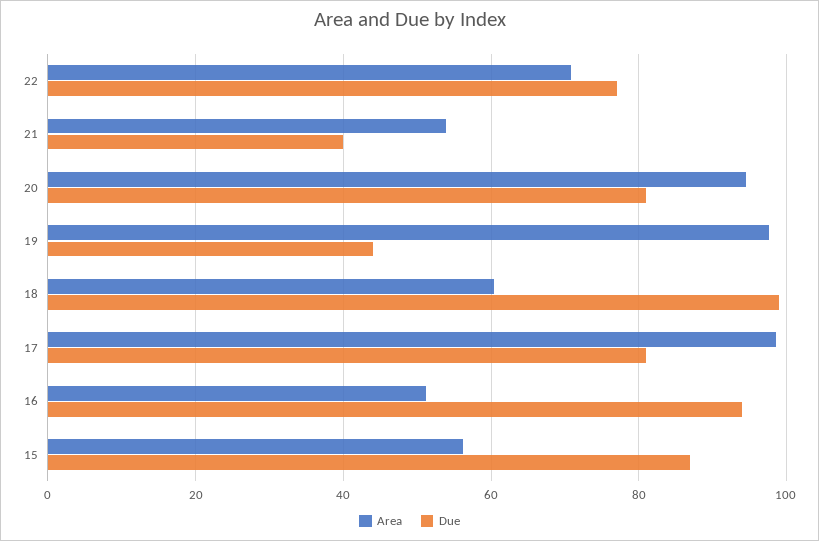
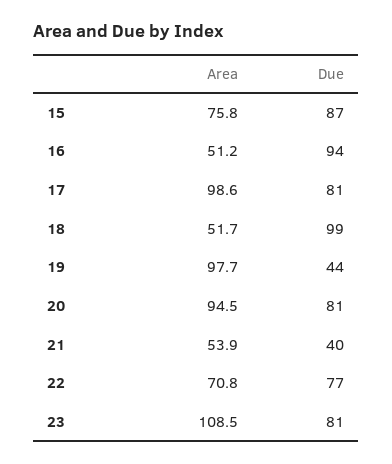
Area, 18: 60 -> 51.7
Area, 15: 56 -> 75.8
Area, 23: none -> 108.5
Due, 23: none -> 81

